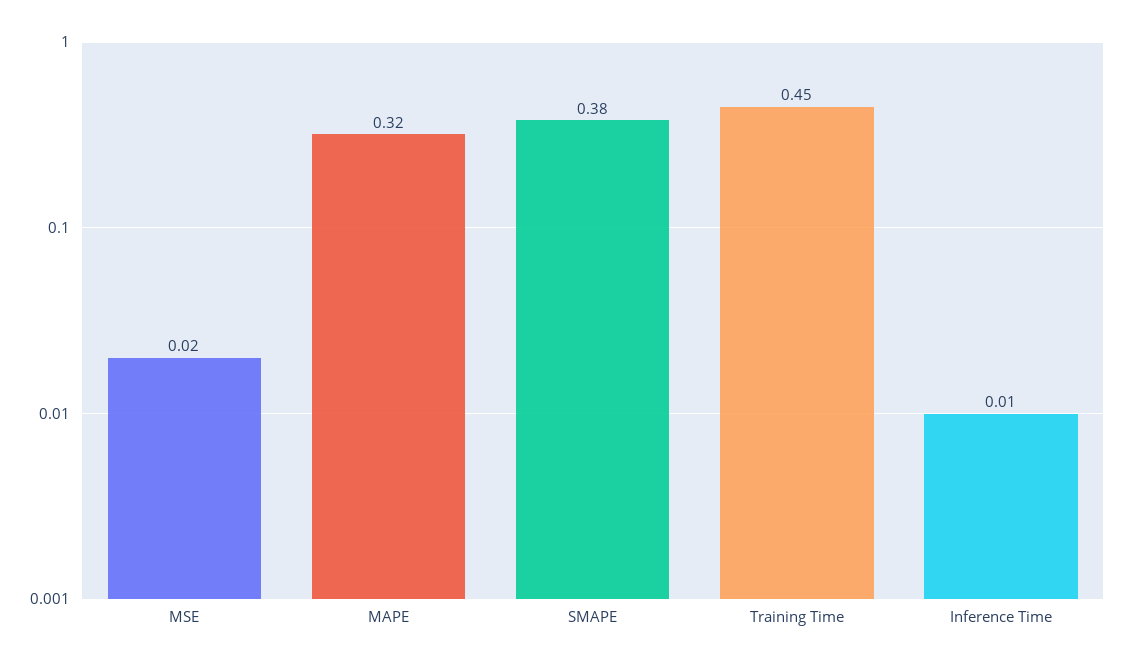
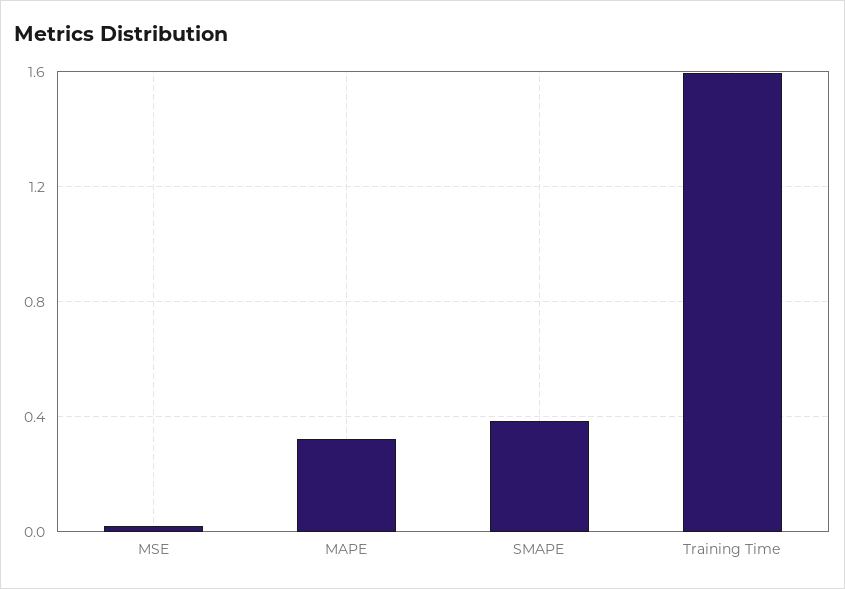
Training Time: 0.45 -> 1.6
Inference Time: 0.01 -> none

